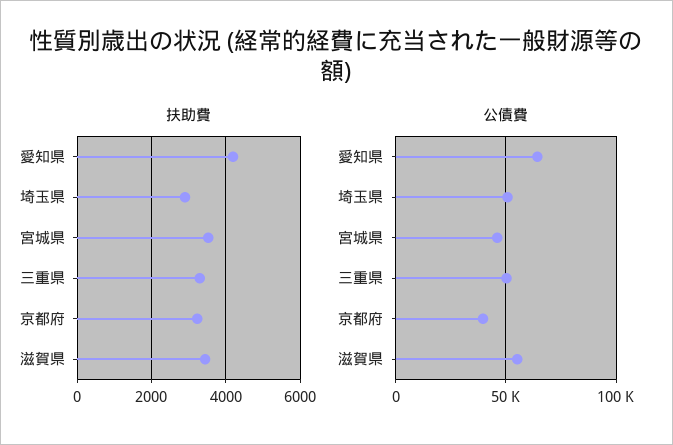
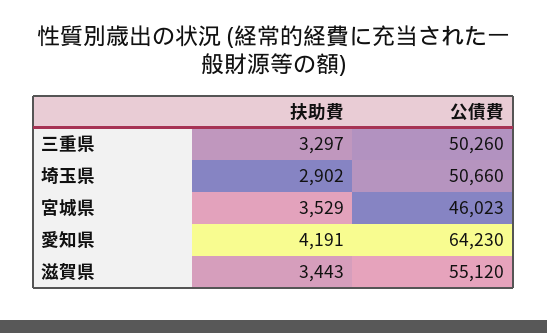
扶助費, 京都府: 3200 -> none
公債費, 京都府: 40000 -> none

